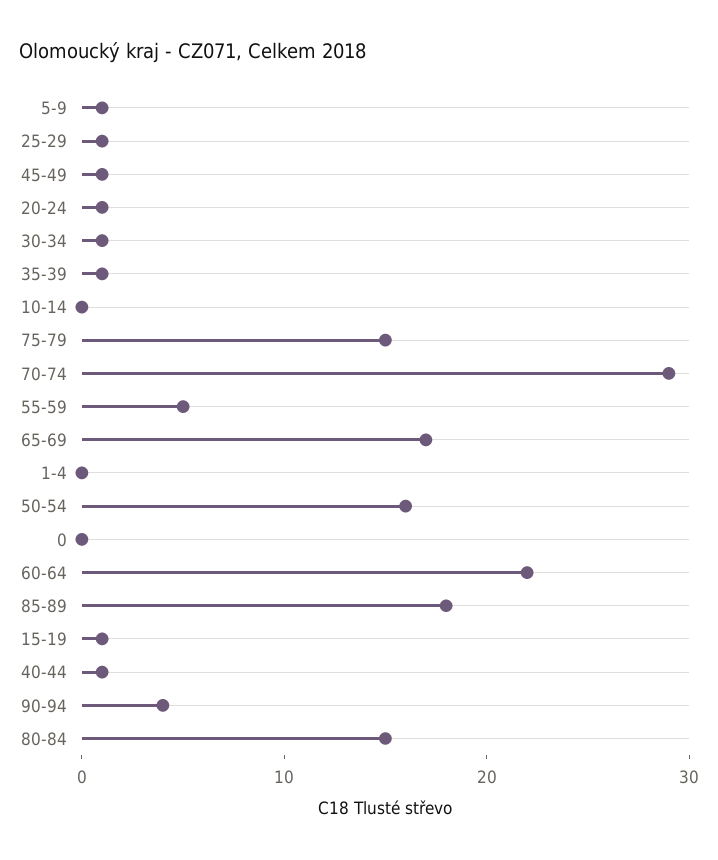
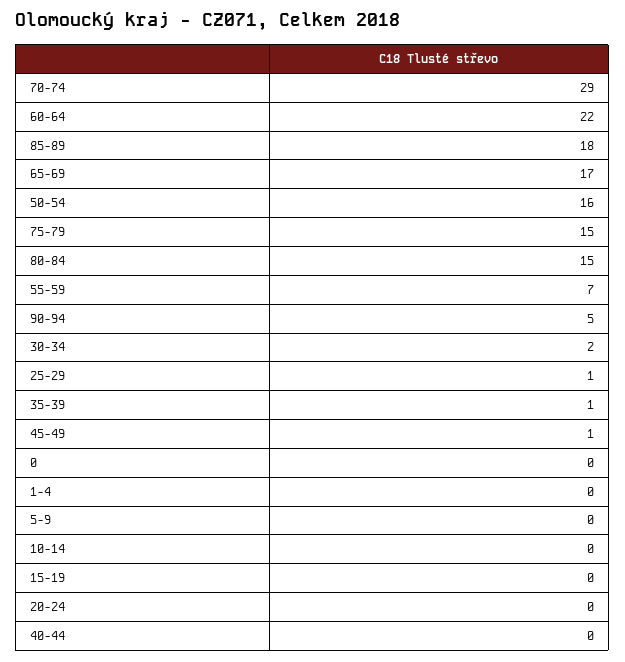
5-9: 1 -> 0
20-24: 1 -> 0
30-34: 1 -> 2
55-59: 5 -> 7
15-19: 1 -> 0
40-44: 1 -> 0
90-94: 4 -> 5

